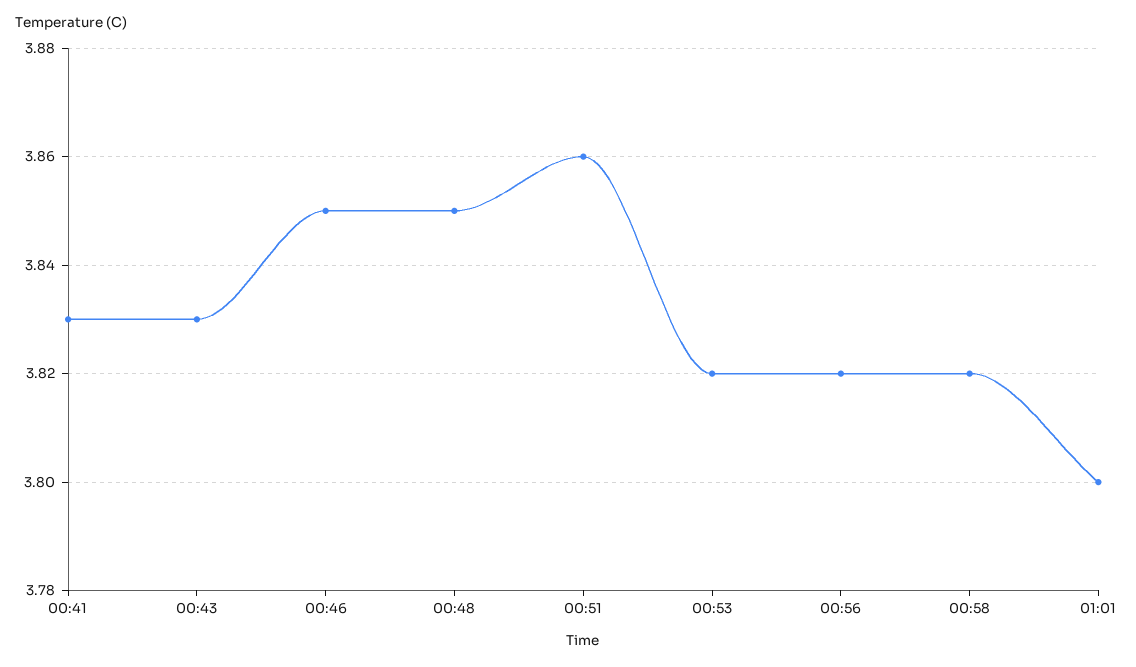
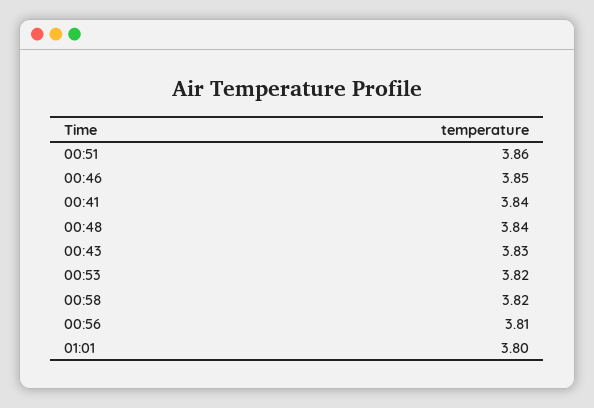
00:41: 3.83 -> 3.84
00:48: 3.85 -> 3.84
00:56: 3.82 -> 3.81

